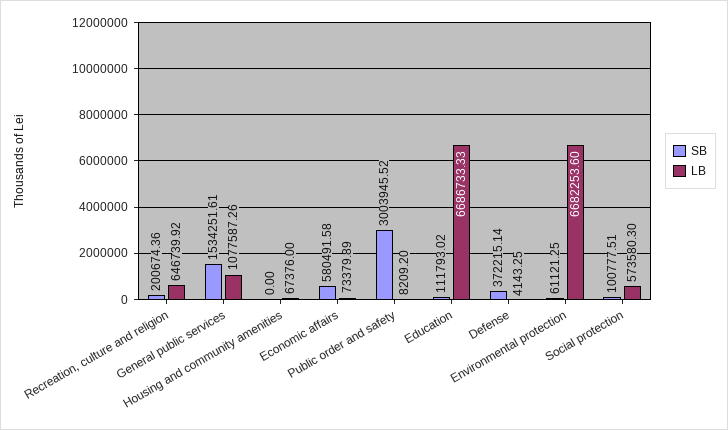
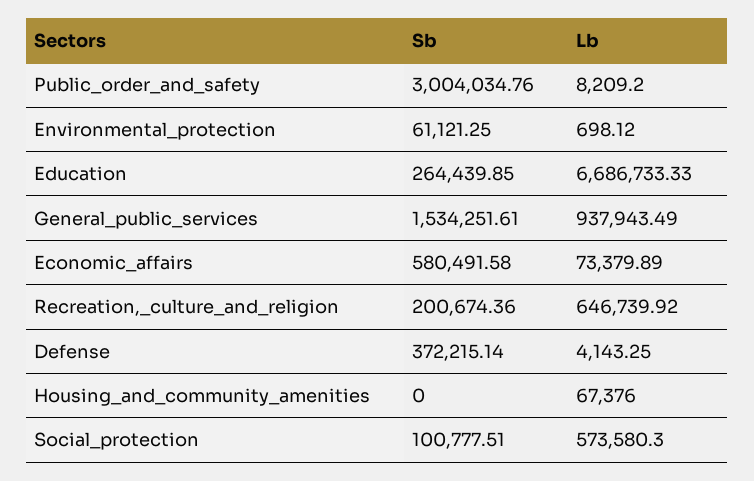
LB, General public services: 1077587.26 -> 937943.49
SB, Public order and safety: 3003945.52 -> 3004034.76
SB, Education: 111793.02 -> 264439.85
LB, Environmental protection: 6682253.6 -> 698.12

